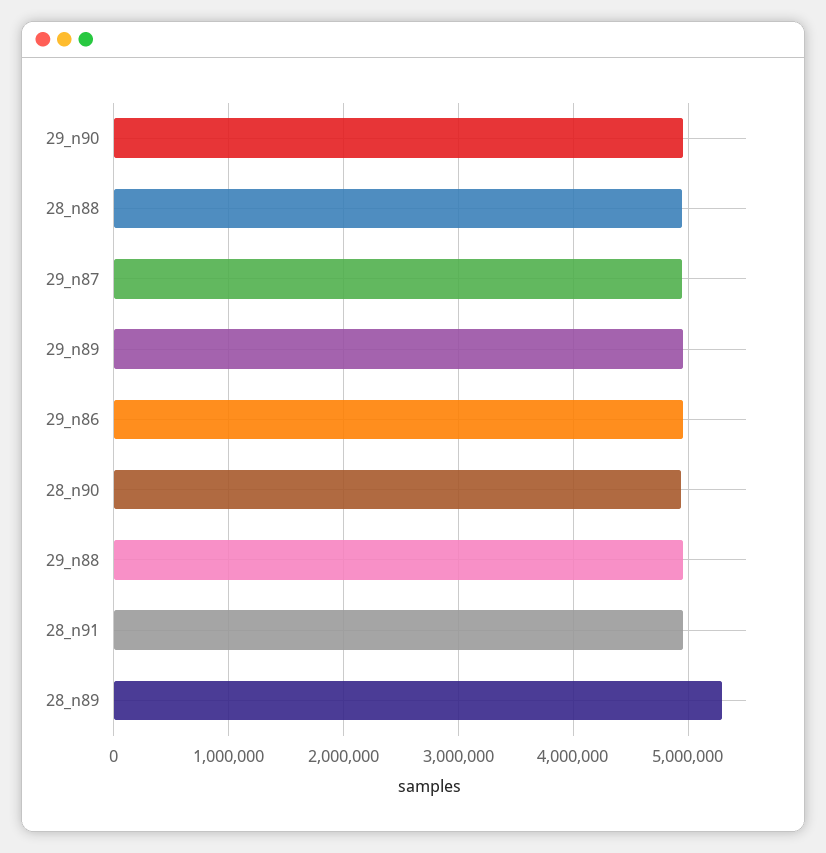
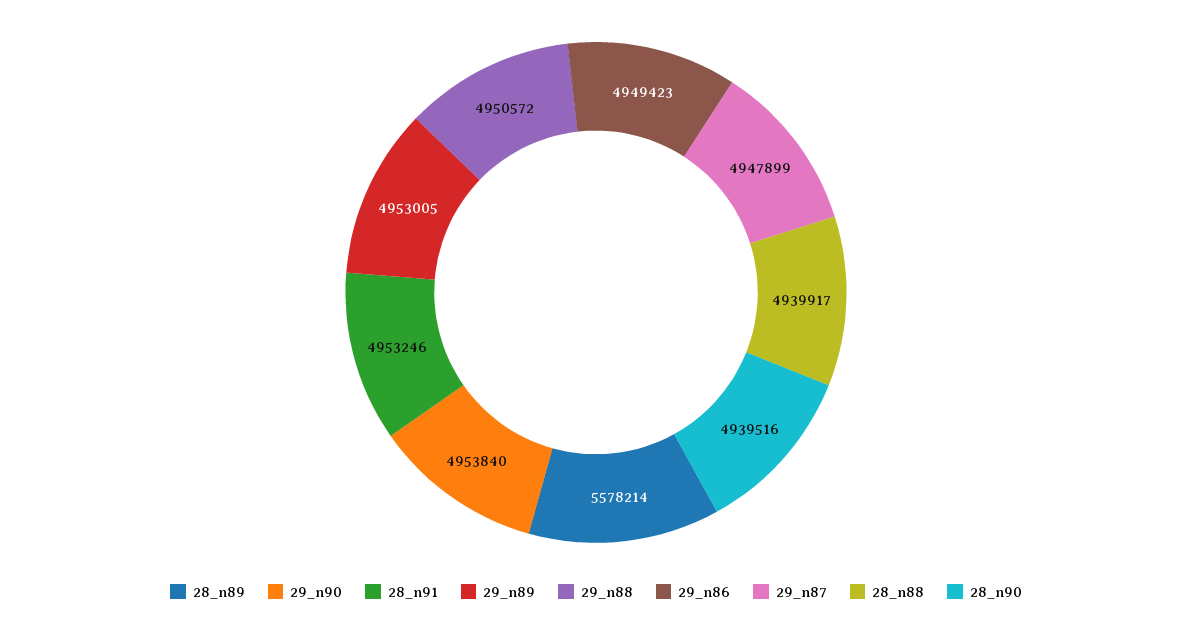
28_n89: 5300000 -> 5578214

